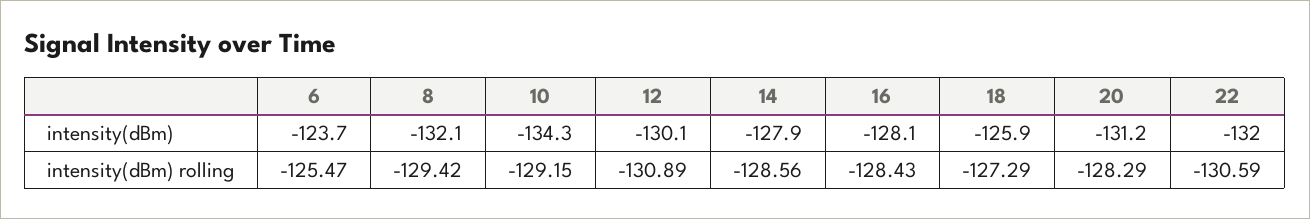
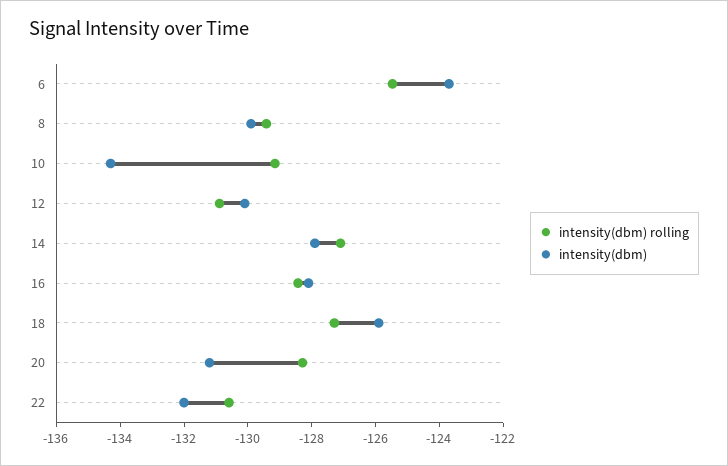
intensity(dBm), 8: -132.1 -> -130
intensity(dBm) rolling, 14: -128.56 -> -127

